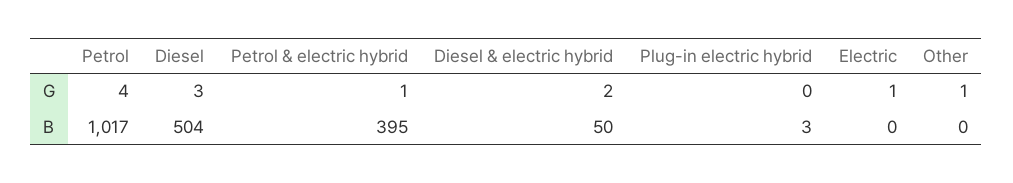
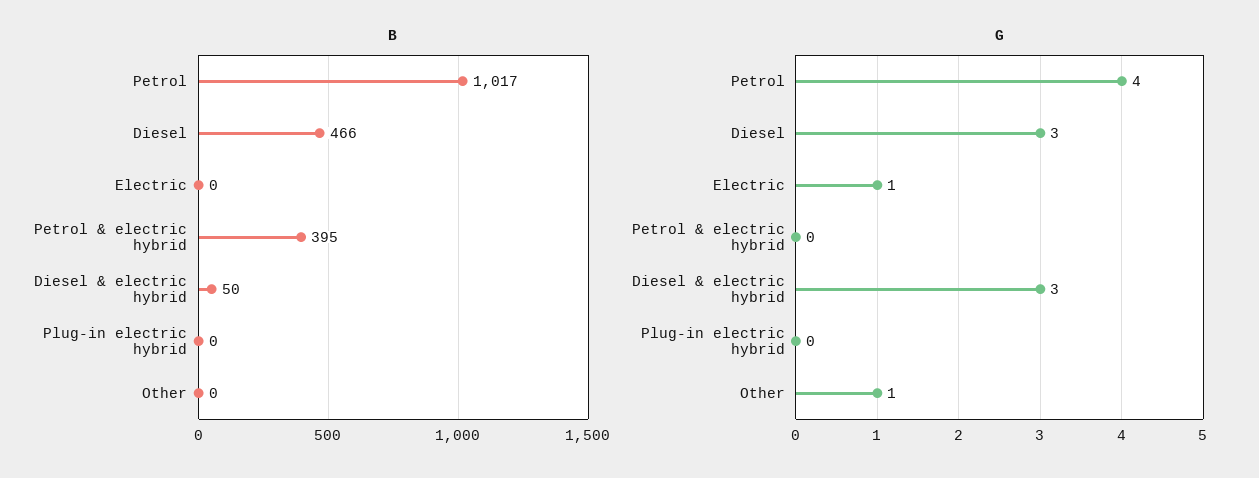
G, Petrol & electric hybrid: 1 -> 0
G, Diesel & electric hybrid: 2 -> 3
B, Diesel: 504 -> 466
B, Plug-in electric hybrid: 3 -> 0

